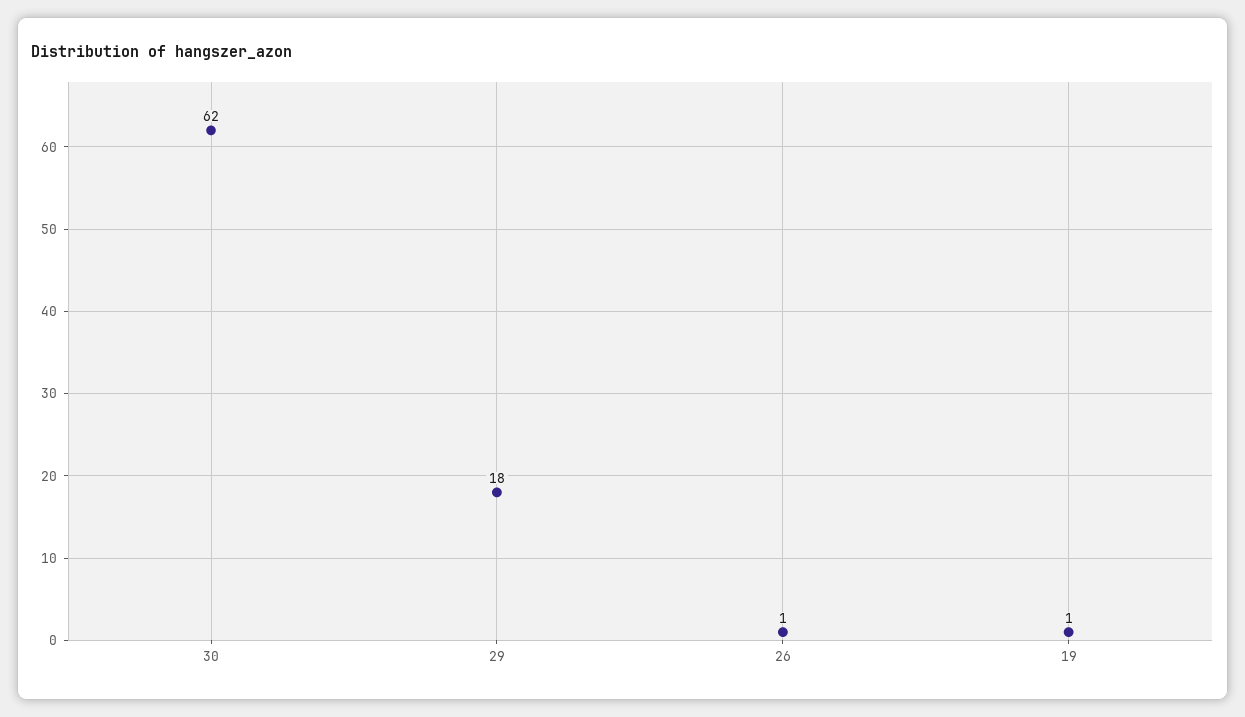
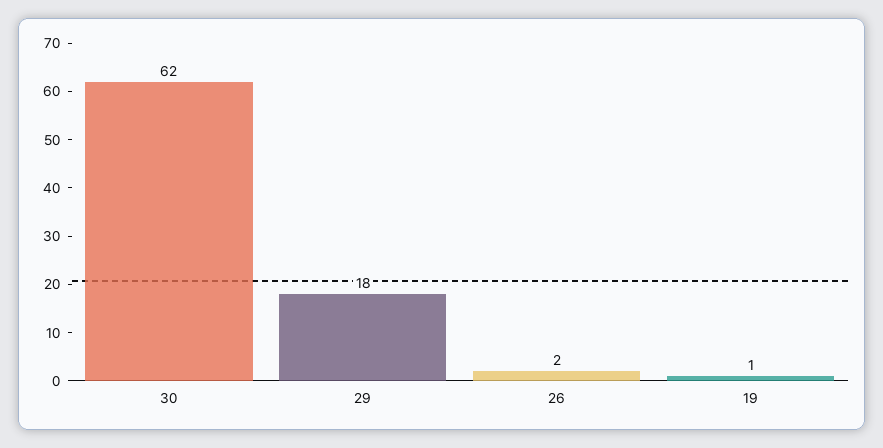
26: 1 -> 2

